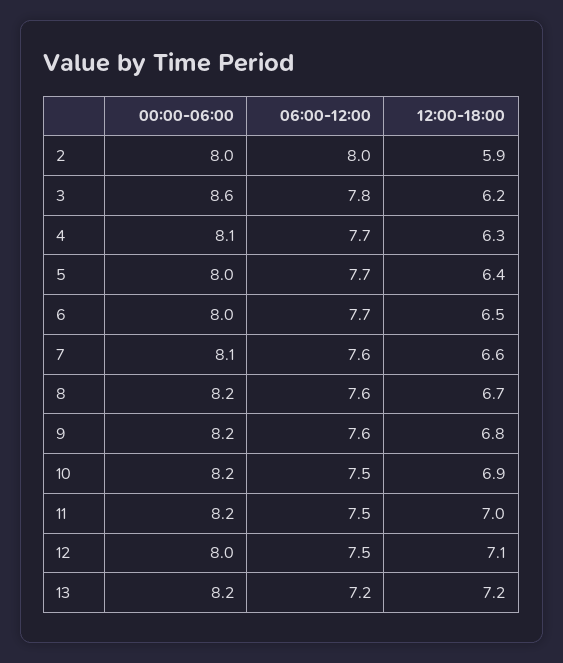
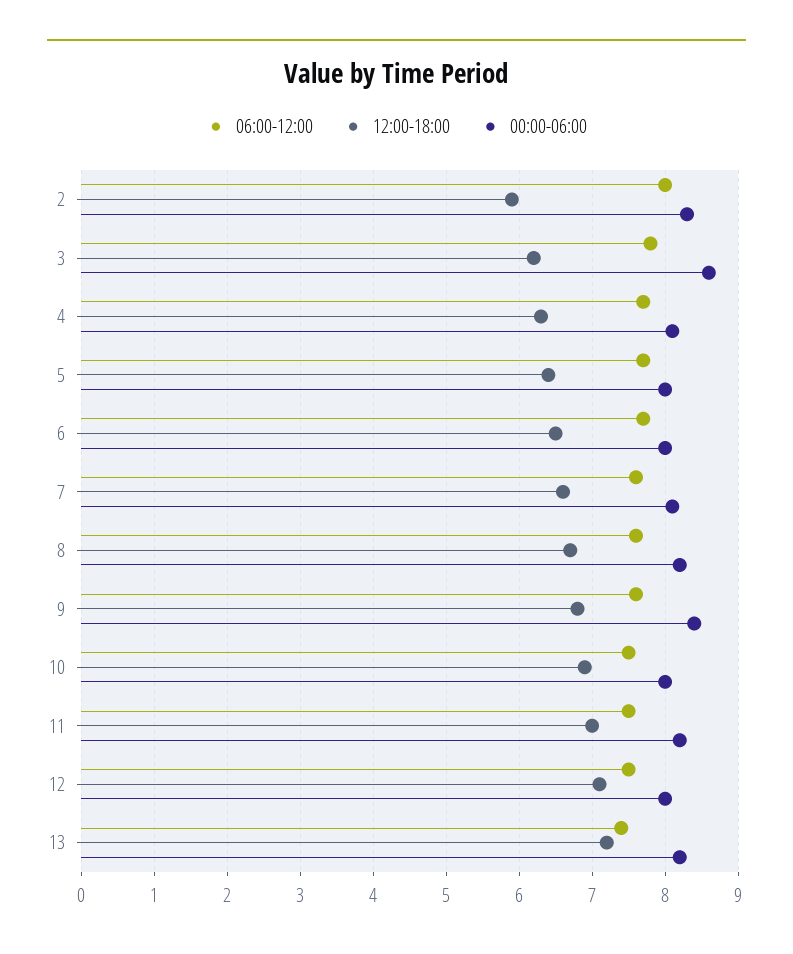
00:00-06:00, 2: 8 -> 8.3
00:00-06:00, 9: 8.2 -> 8.4
00:00-06:00, 10: 8.2 -> 8
06:00-12:00, 13: 7.2 -> 7.4

